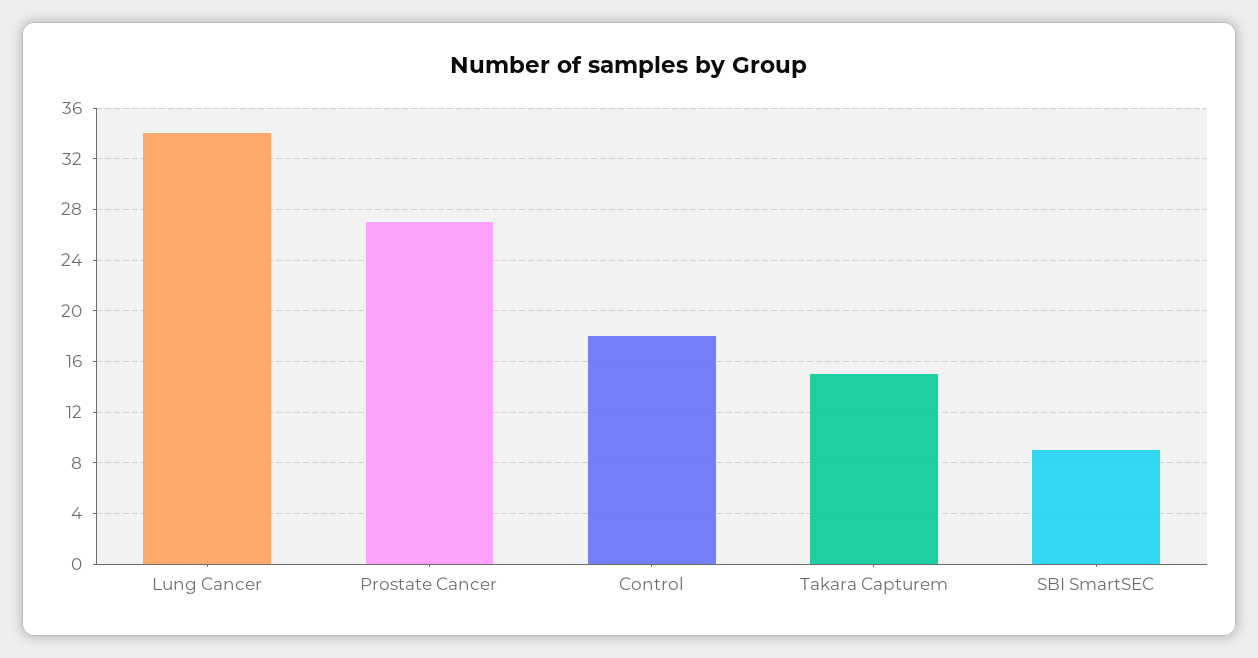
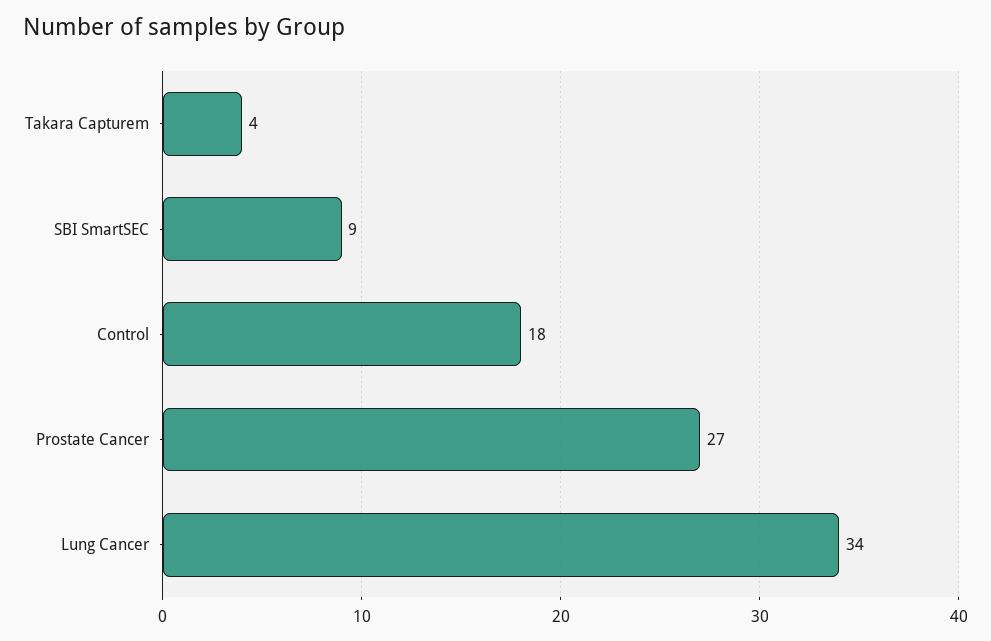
Takara Capturem: 15 -> 4

